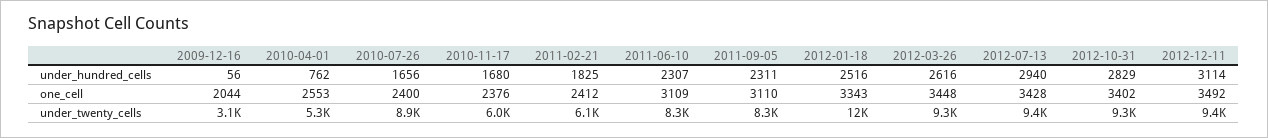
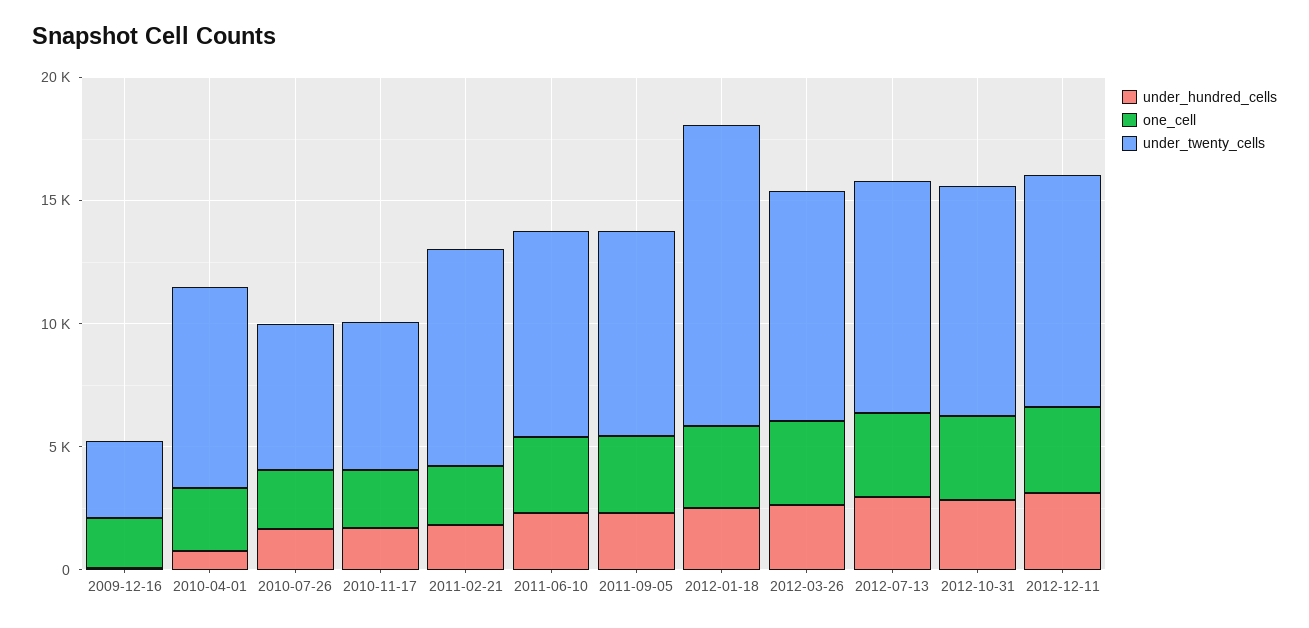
under_twenty_cells, 2010-04-01: 5300 -> 8000
under_twenty_cells, 2010-07-26: 8900 -> 6000
under_twenty_cells, 2011-02-21: 6100 -> 9000

